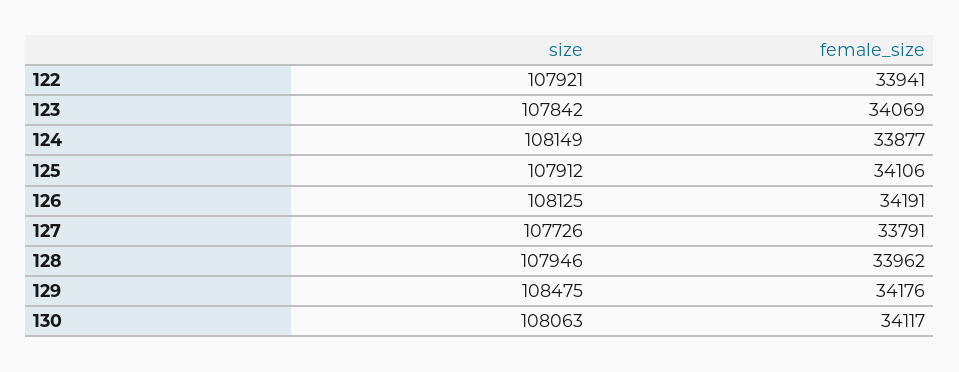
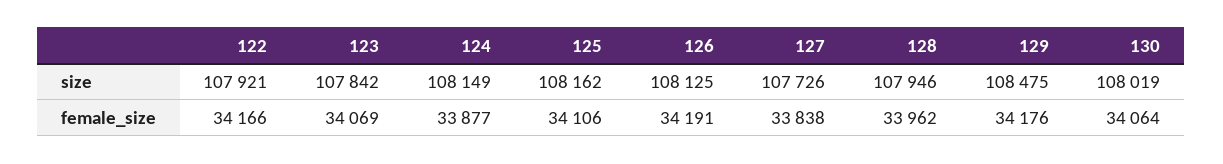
female_size, 122: 33941 -> 34166
size, 125: 107912 -> 108162
female_size, 127: 33791 -> 33838
size, 130: 108063 -> 108019
female_size, 130: 34117 -> 34064

